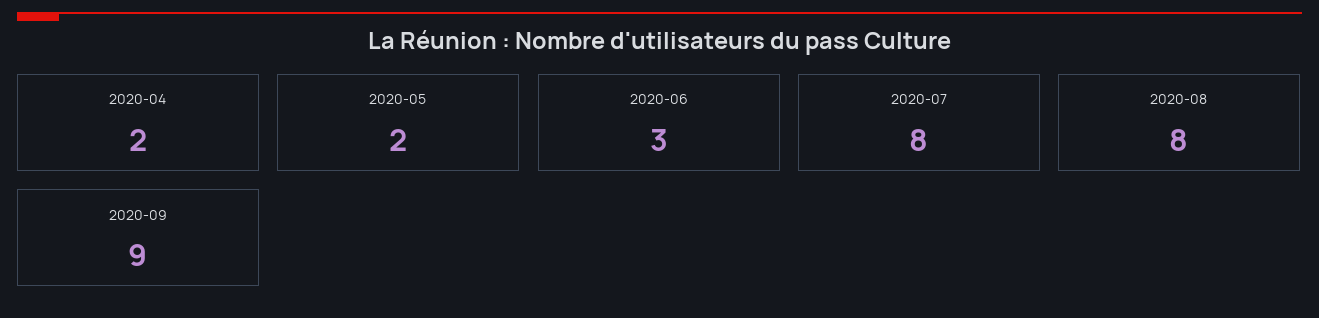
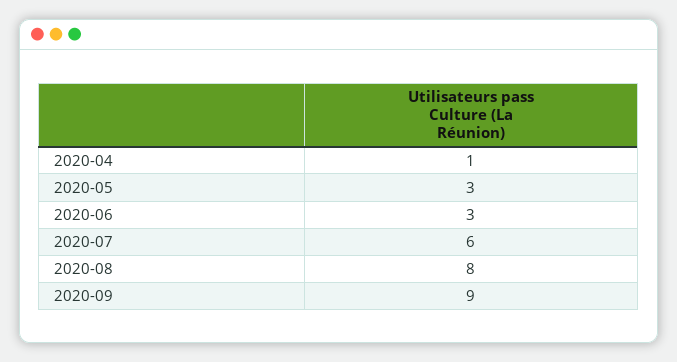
2020-04: 2 -> 1
2020-05: 2 -> 3
2020-07: 8 -> 6

